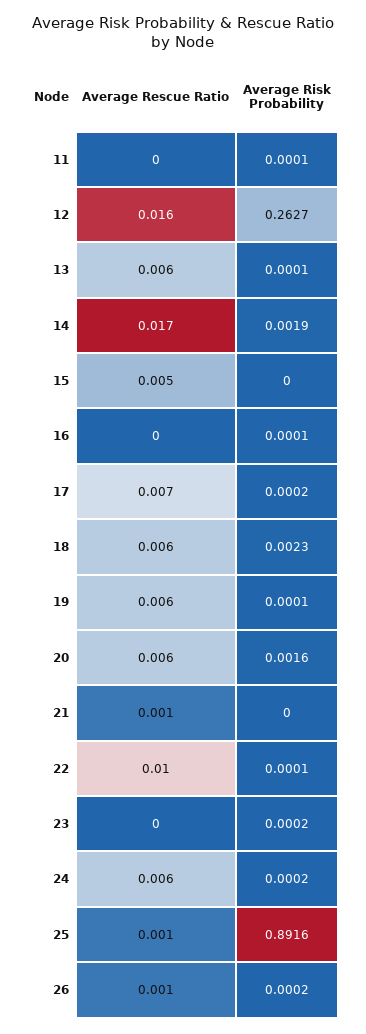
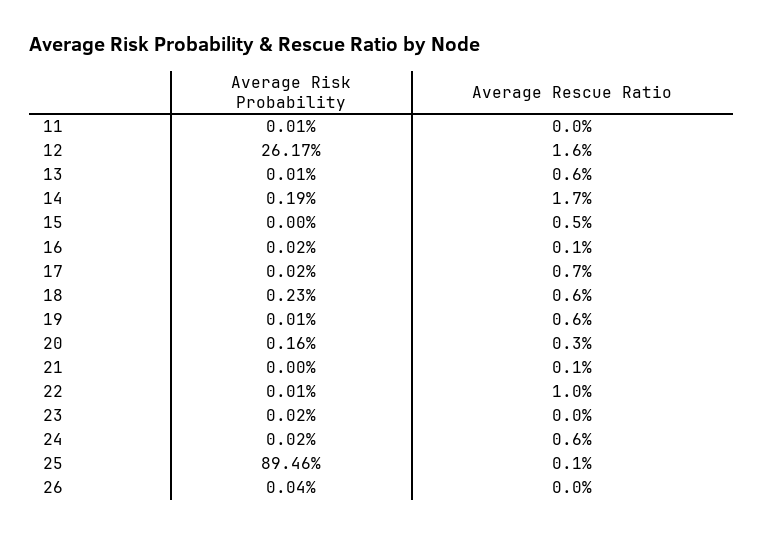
Average Risk Probability, 12: 0.2627 -> 0.2617
Average Rescue Ratio, 16: 0 -> 0.001
Average Risk Probability, 16: 0.0001 -> 0.0002
Average Rescue Ratio, 20: 0.006 -> 0.003
Average Risk Probability, 25: 0.8916 -> 0.8946
Average Rescue Ratio, 26: 0.001 -> 0
Average Risk Probability, 26: 0.0002 -> 0.0004

